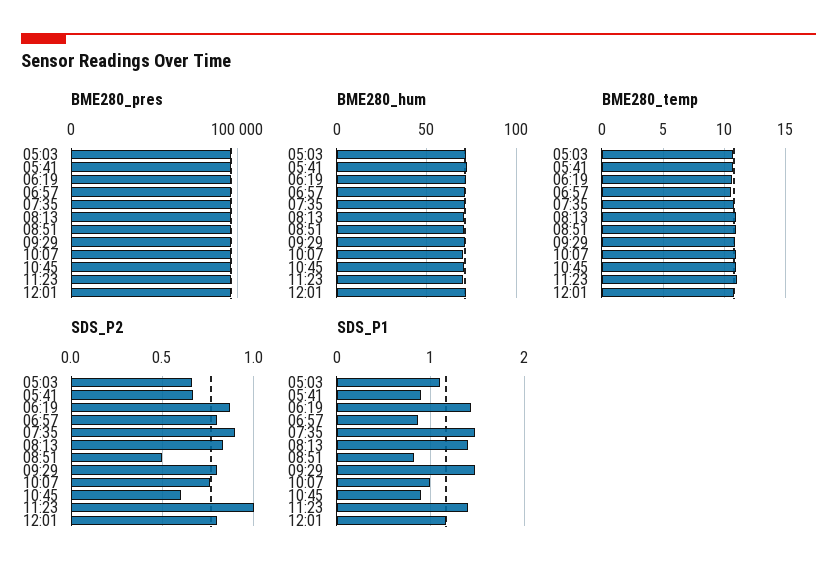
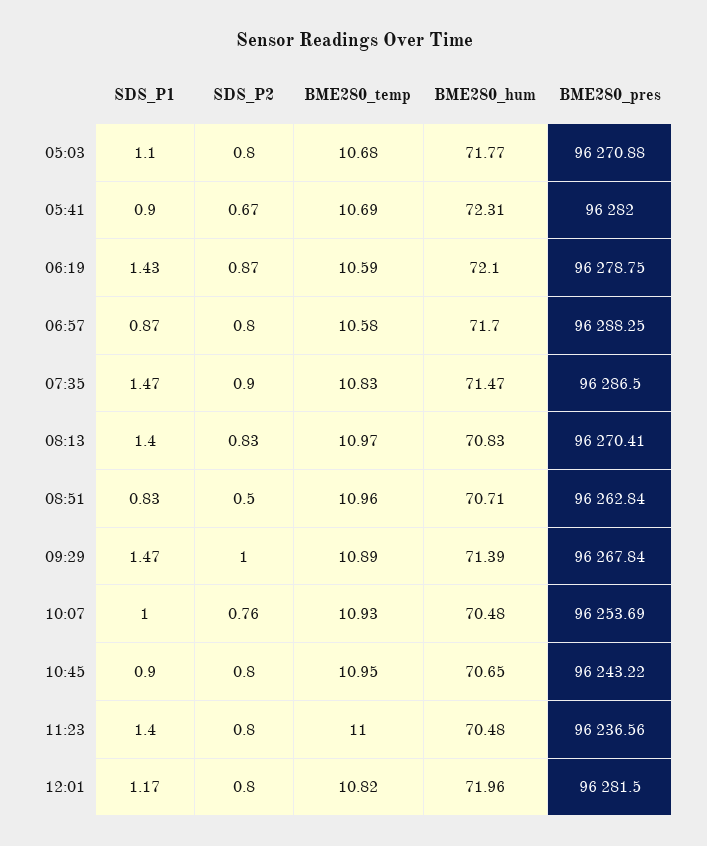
SDS_P2, 05:03: 0.65 -> 0.8
SDS_P2, 09:29: 0.8 -> 1
SDS_P2, 10:45: 0.6 -> 0.8
SDS_P2, 11:23: 1 -> 0.8

